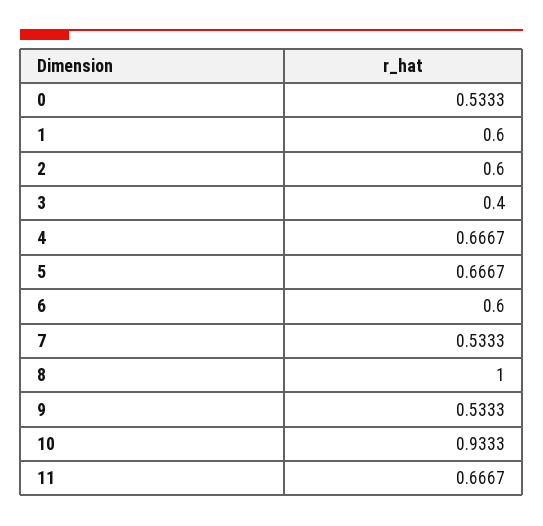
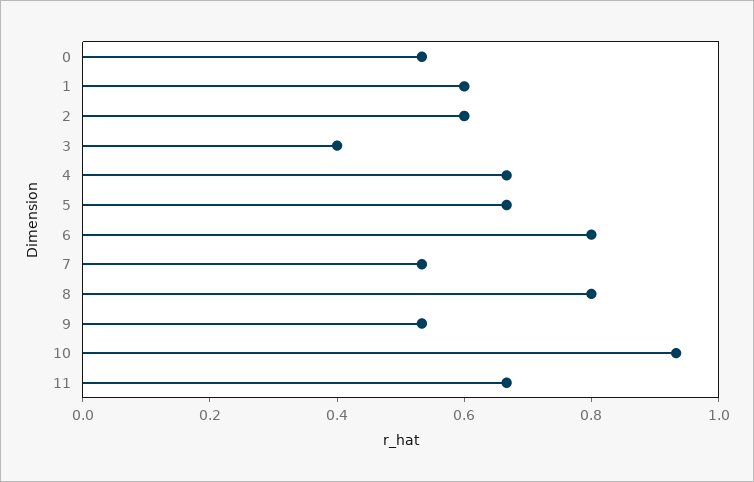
6: 0.6 -> 0.8
8: 1 -> 0.8

